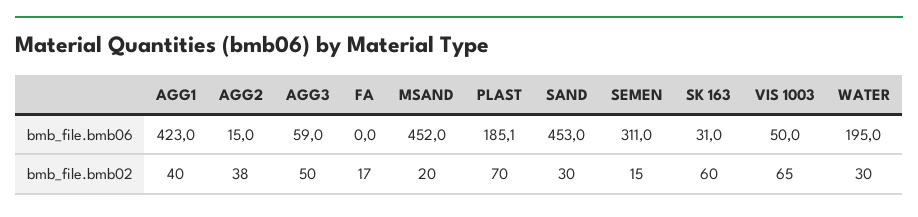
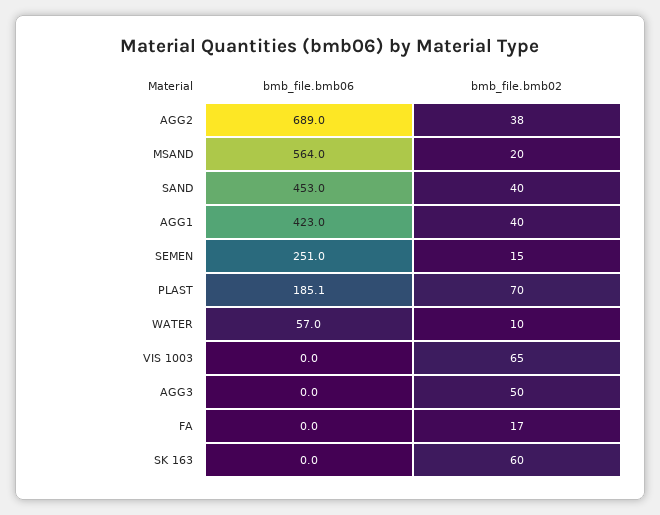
AGG2, bmb_file.bmb06: 15 -> 689
AGG3, bmb_file.bmb06: 59 -> 0
MSAND, bmb_file.bmb06: 452 -> 564
SEMEN, bmb_file.bmb06: 311 -> 251
SK 163, bmb_file.bmb06: 31 -> 0
VIS 1003, bmb_file.bmb06: 50 -> 0
WATER, bmb_file.bmb06: 195 -> 57
SAND, bmb_file.bmb02: 30 -> 40
WATER, bmb_file.bmb02: 30 -> 10

